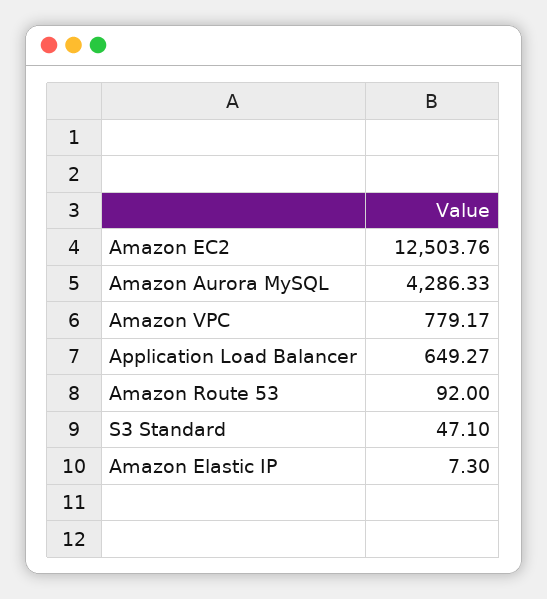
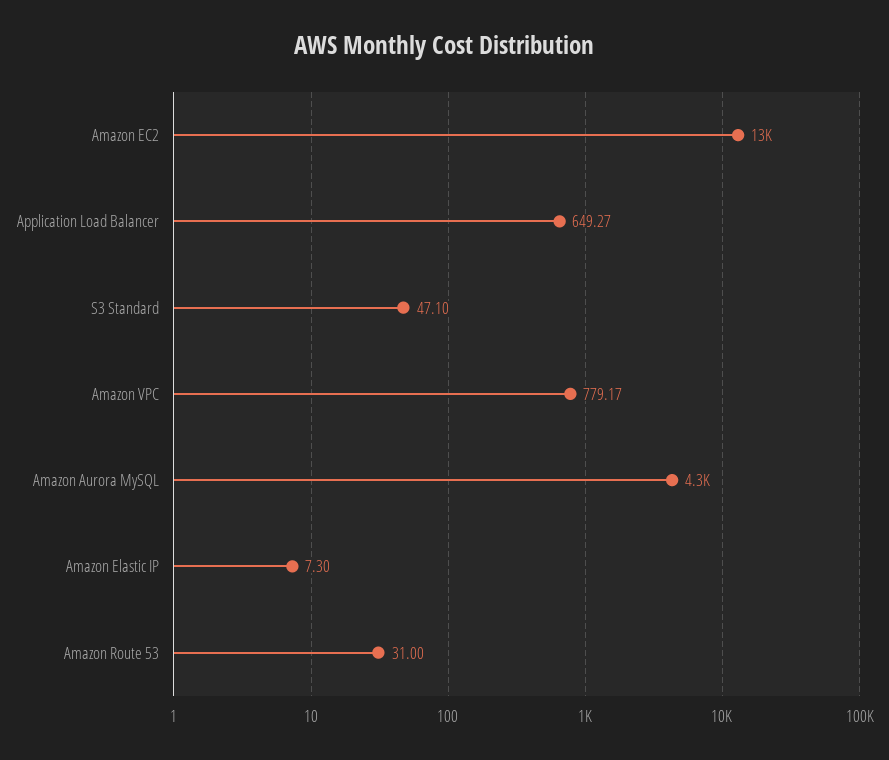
Amazon Route 53: 92 -> 31

